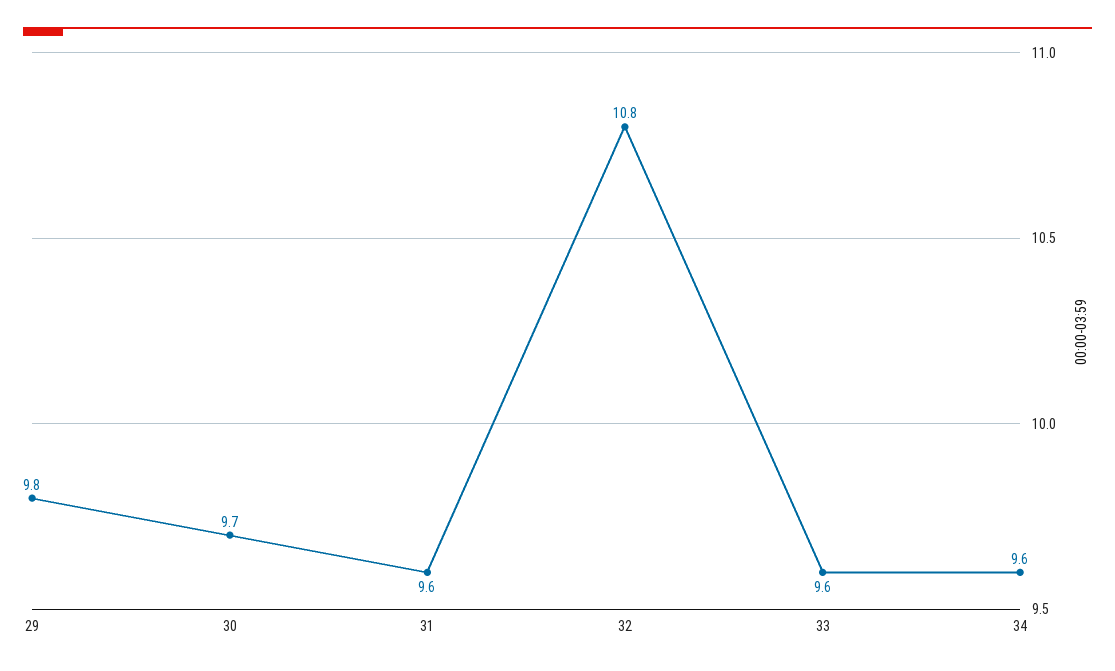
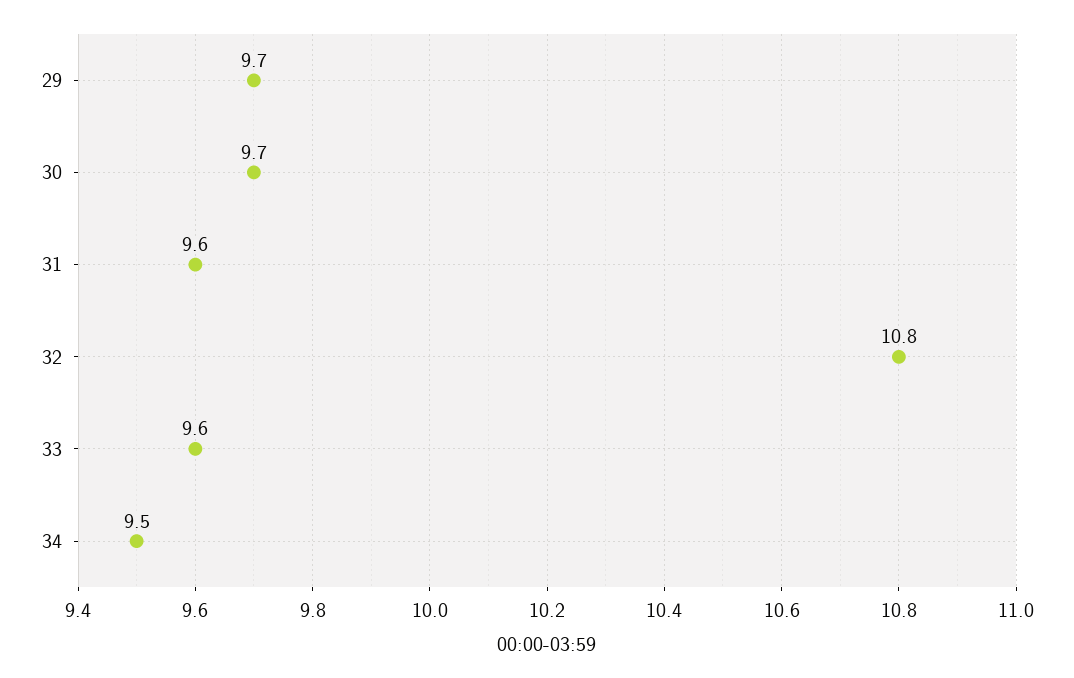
29: 9.8 -> 9.7
34: 9.6 -> 9.5

